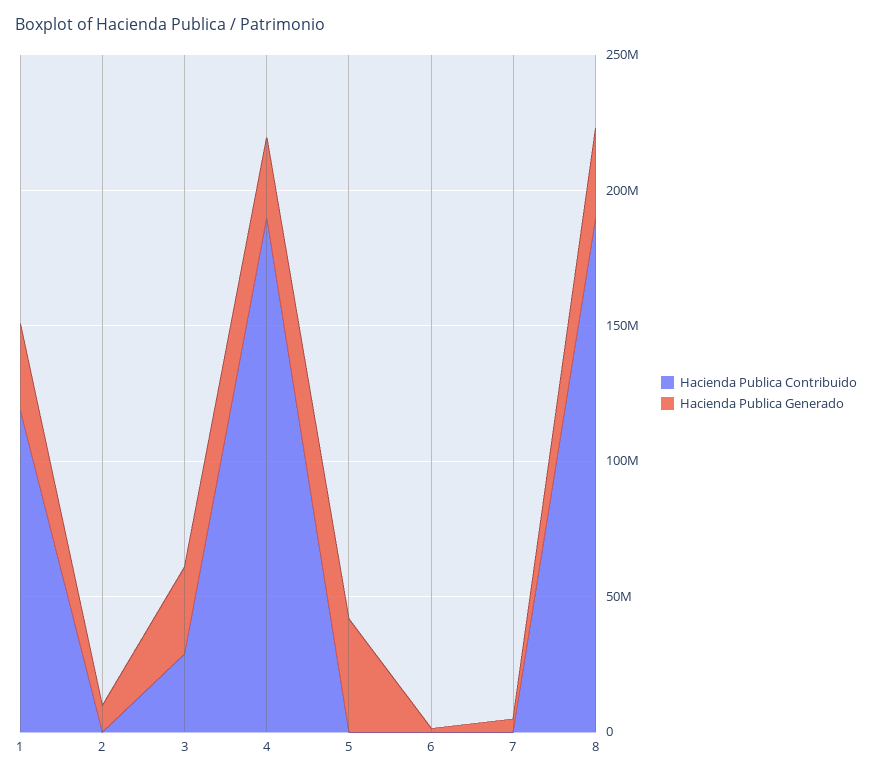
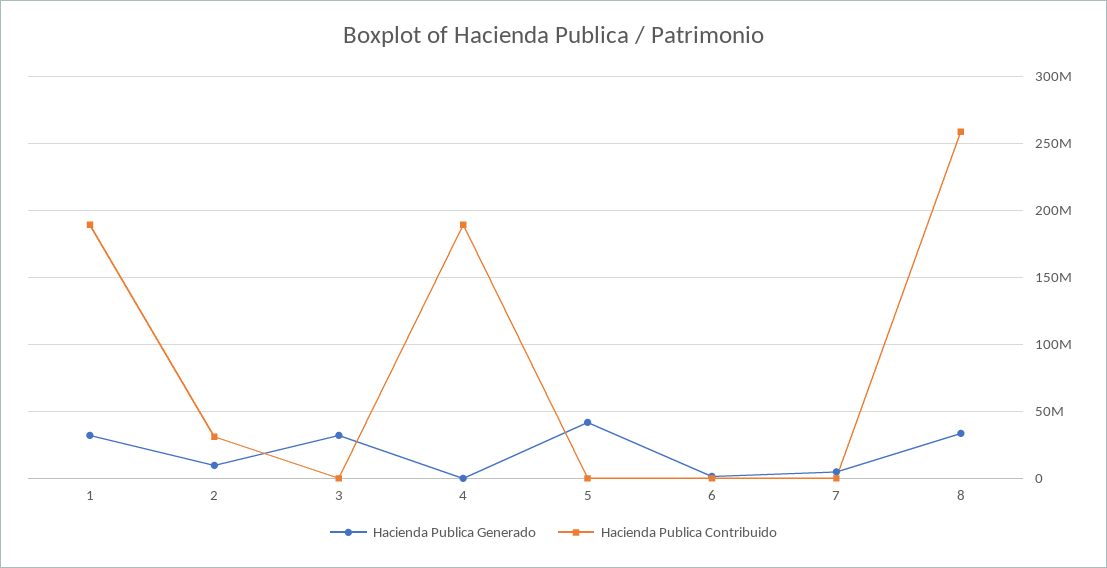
Hacienda Publica Contribuido, 1: 120000000 -> 190000000
Hacienda Publica Contribuido, 2: 0 -> 30000000
Hacienda Publica Contribuido, 3: 30000000 -> 0
Hacienda Publica Generado, 4: 30000000 -> 0
Hacienda Publica Contribuido, 8: 190000000 -> 260000000

